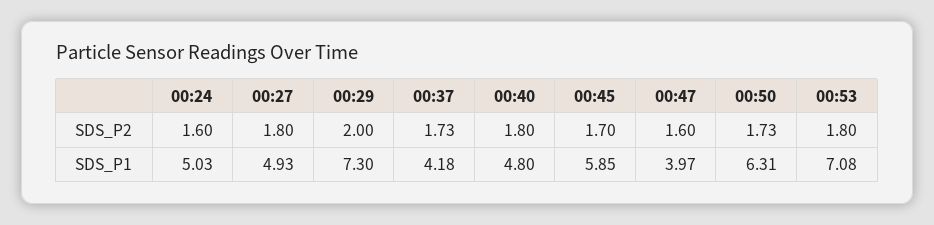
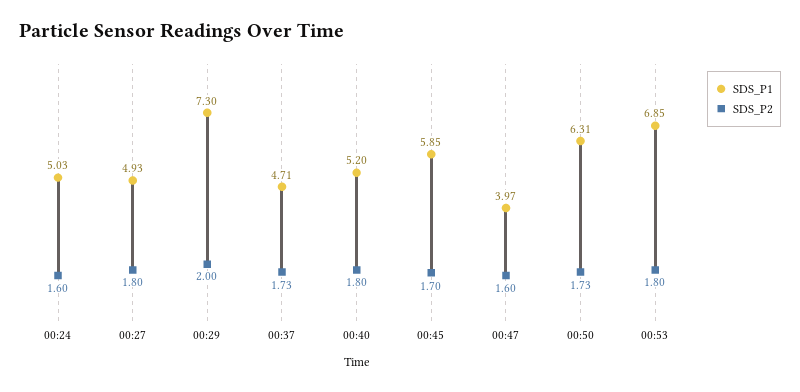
SDS_P1, 00:37: 4.18 -> 4.71
SDS_P1, 00:40: 4.8 -> 5.2
SDS_P1, 00:53: 7.08 -> 6.85

